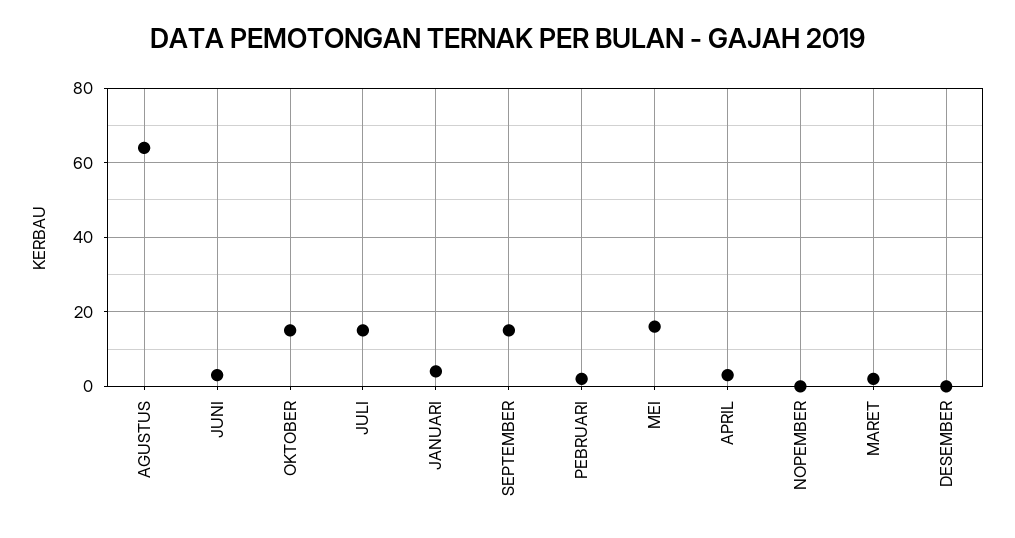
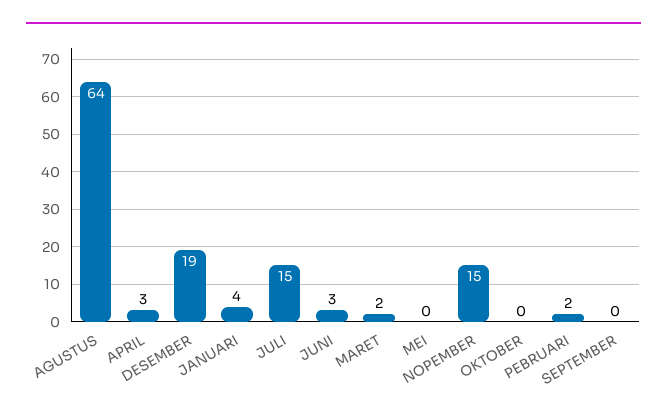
OKTOBER: 15 -> 0
SEPTEMBER: 15 -> 0
MEI: 15 -> 0
NOPEMBER: 0 -> 15
DESEMBER: 0 -> 19

